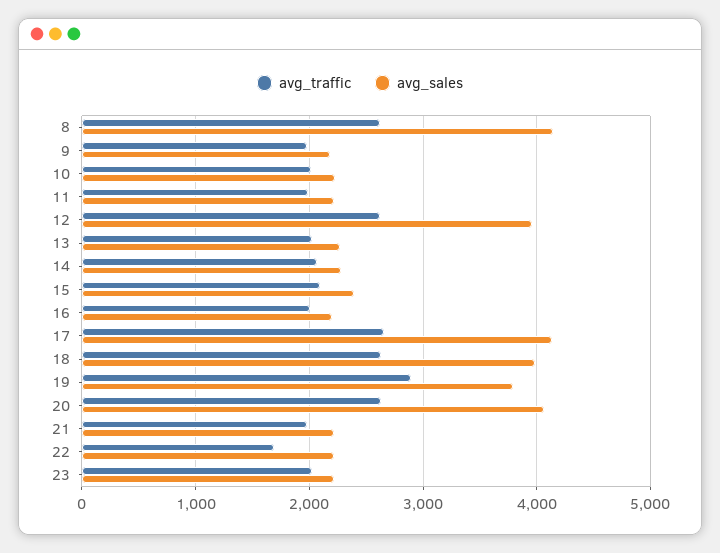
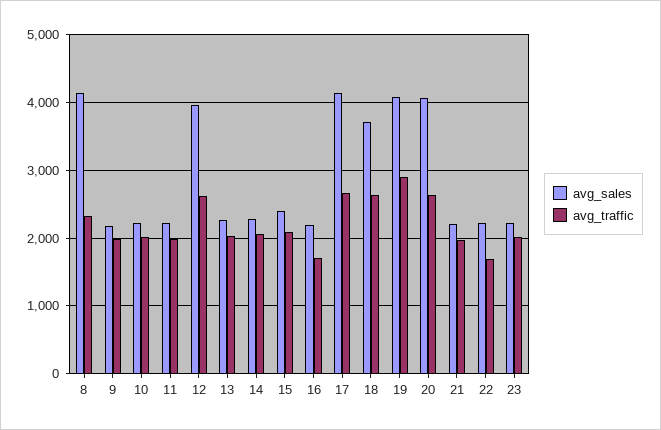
avg_traffic, 8: 2600 -> 2300
avg_traffic, 16: 2000 -> 1700
avg_sales, 18: 4000 -> 3700
avg_sales, 19: 3800 -> 4100

